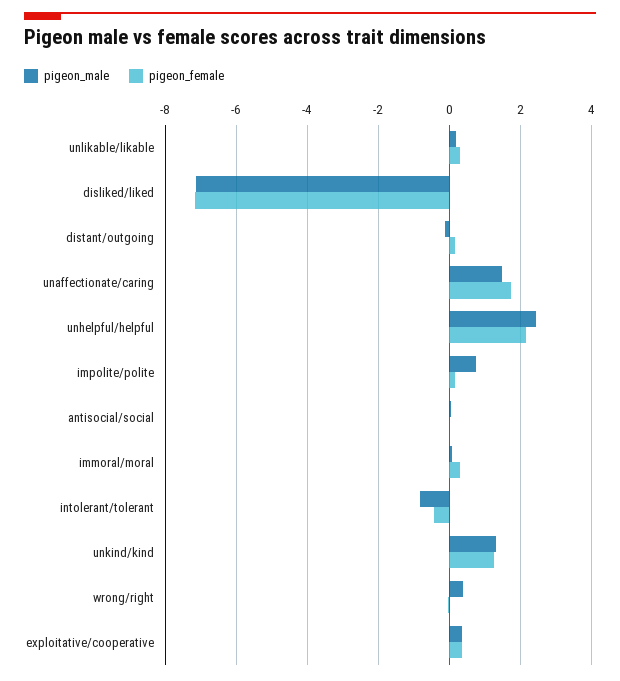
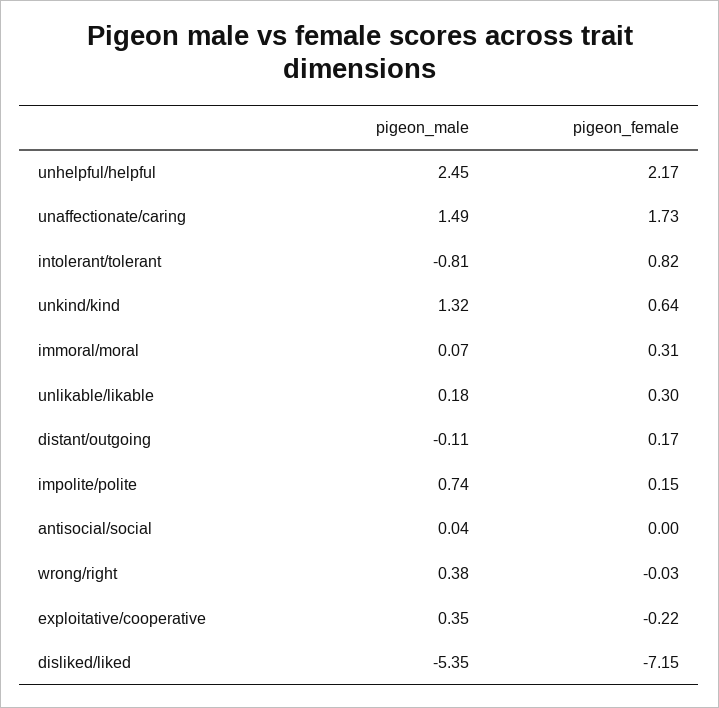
pigeon_male, disliked/liked: -7.2 -> -5.35
pigeon_female, intolerant/tolerant: -0.4 -> 0.82
pigeon_female, unkind/kind: 1.2 -> 0.64
pigeon_female, exploitative/cooperative: 0.4 -> -0.22

